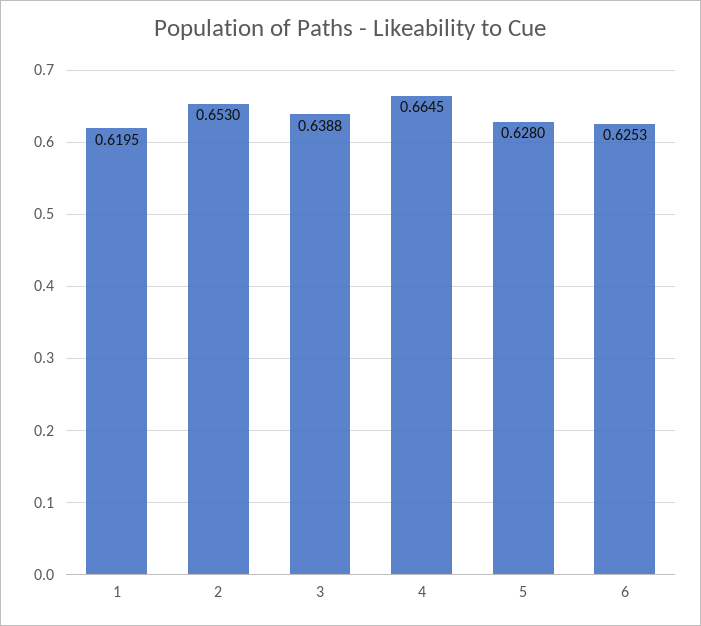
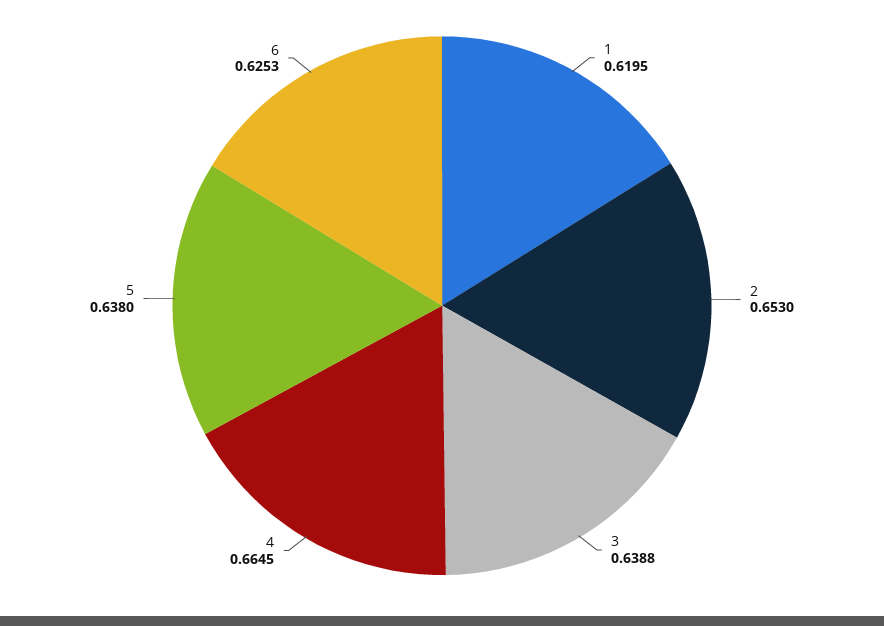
5: 0.628 -> 0.638

